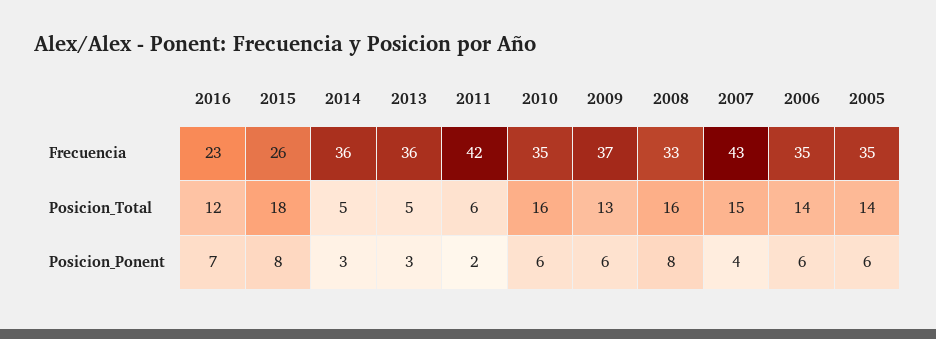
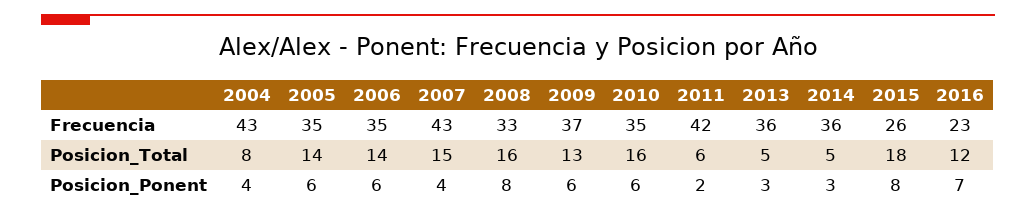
2004, Frecuencia: none -> 43
2004, Posicion_Total: none -> 8
2004, Posicion_Ponent: none -> 4

